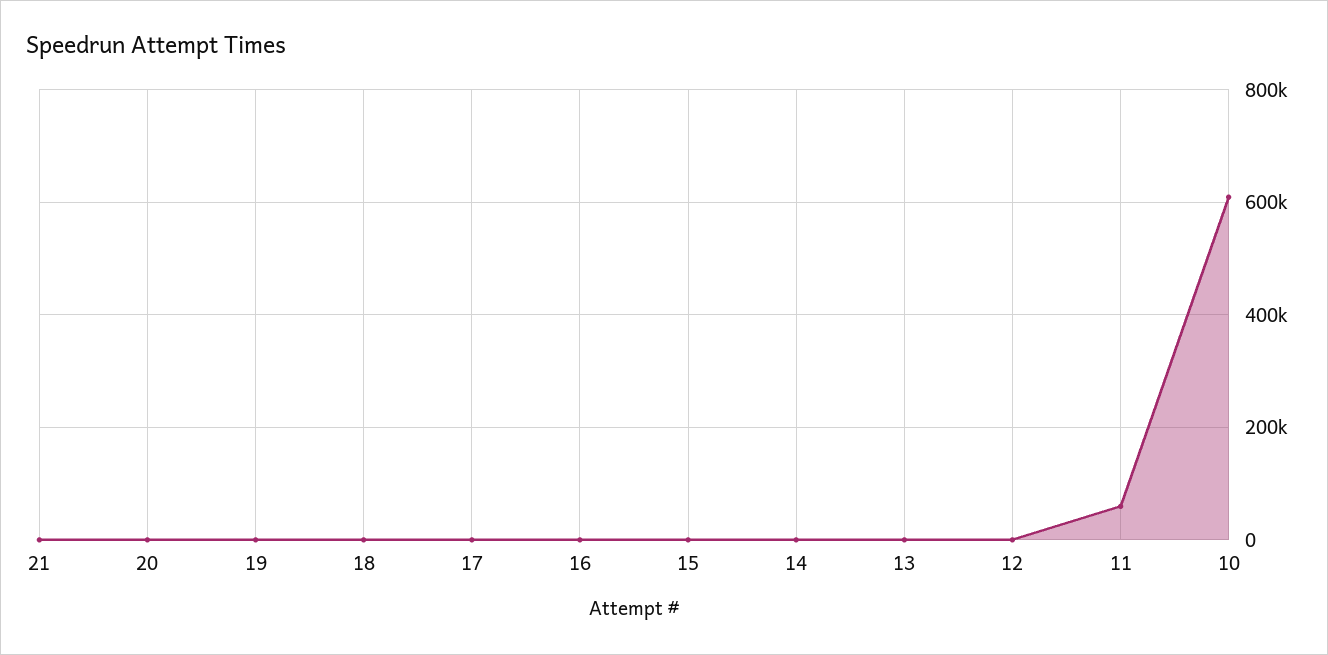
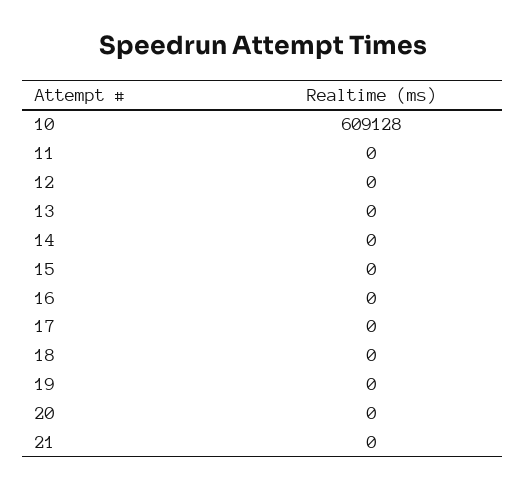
11: 60000 -> 0

